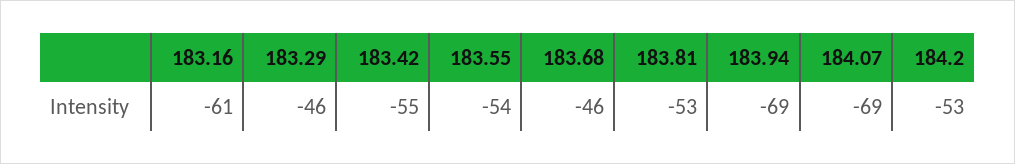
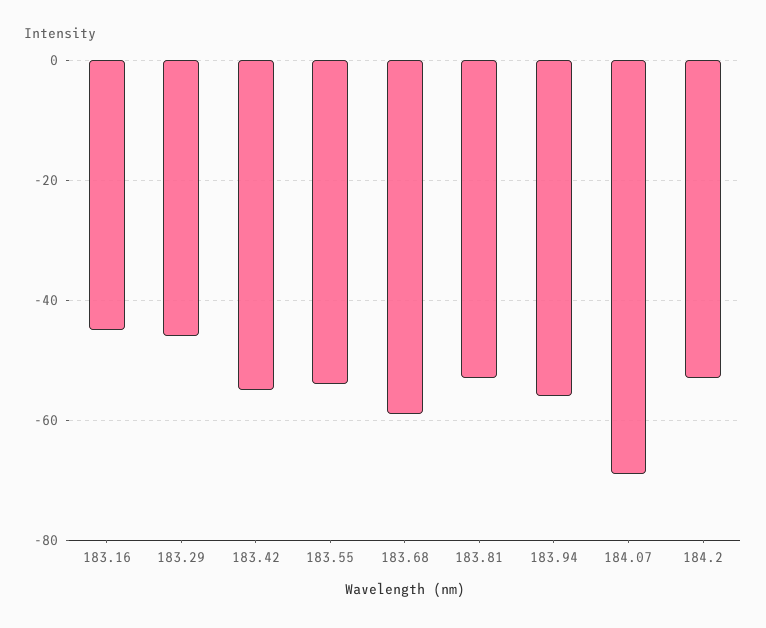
183.16: -61 -> -45
183.68: -46 -> -60
183.94: -69 -> -55

